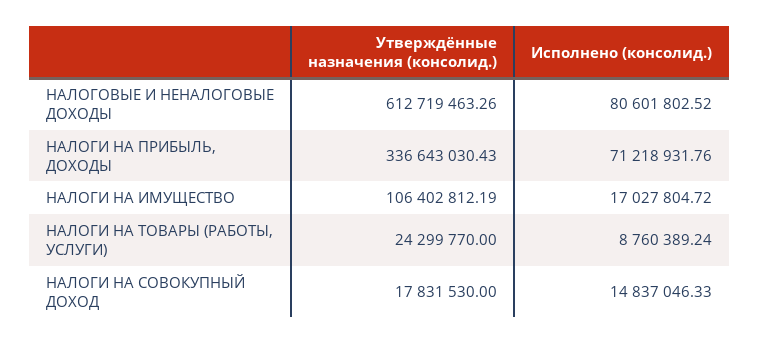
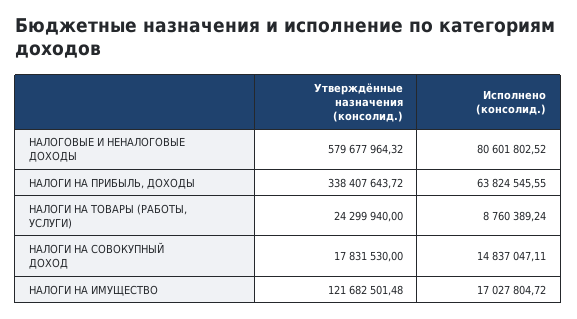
Утверждённые назначения (консолид.), НАЛОГОВЫЕ И НЕНАЛОГОВЫЕ ДОХОДЫ: 612719463.26 -> 579677964.32
Утверждённые назначения (консолид.), НАЛОГИ НА ПРИБЫЛЬ, ДОХОДЫ: 336643030.43 -> 338407643.72
Исполнено (консолид.), НАЛОГИ НА ПРИБЫЛЬ, ДОХОДЫ: 71218931.76 -> 63824545.55
Утверждённые назначения (консолид.), НАЛОГИ НА ИМУЩЕСТВО: 106402812.19 -> 121682501.48
Утверждённые назначения (консолид.), НАЛОГИ НА ТОВАРЫ (РАБОТЫ, УСЛУГИ): 24299770 -> 24299940
Исполнено (консолид.), НАЛОГИ НА СОВОКУПНЫЙ ДОХОД: 14837046.33 -> 14837047.11

